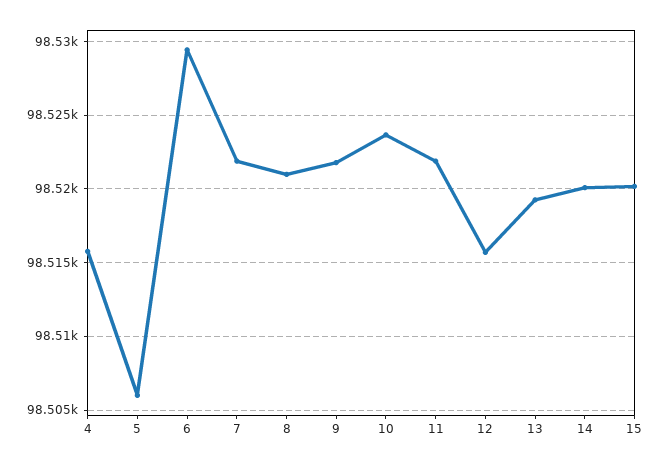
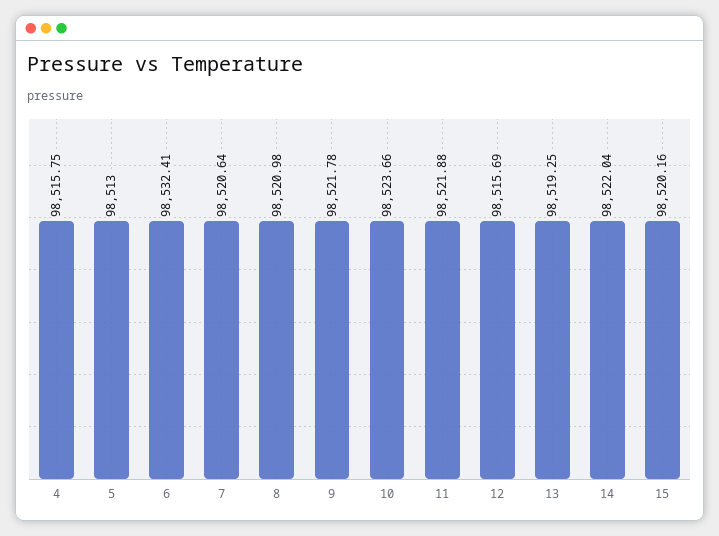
5: 98506 -> 98513
6: 98529.5 -> 98532.41
7: 98522 -> 98520.64
14: 98520 -> 98522.04

